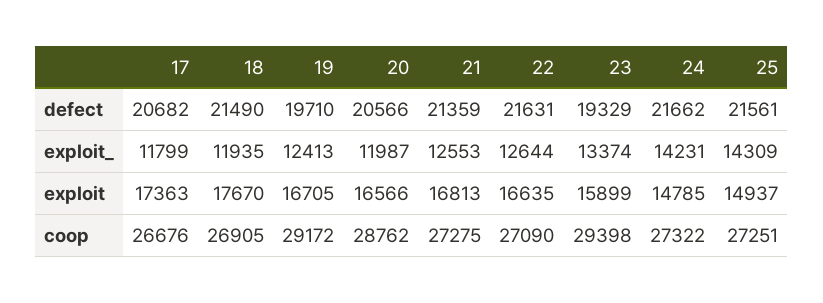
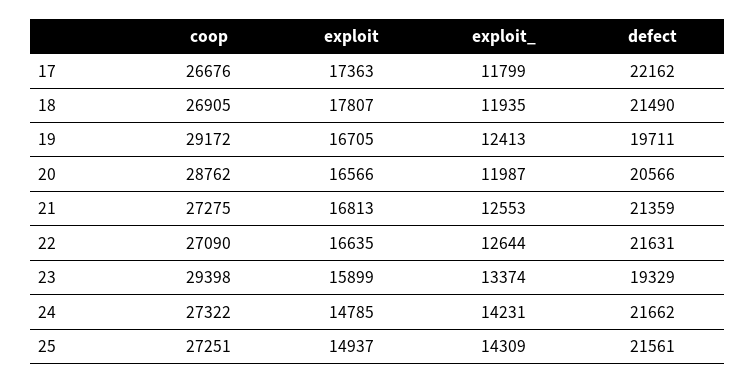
17, defect: 20682 -> 22162
19, defect: 19710 -> 19711
18, exploit: 17670 -> 17807

